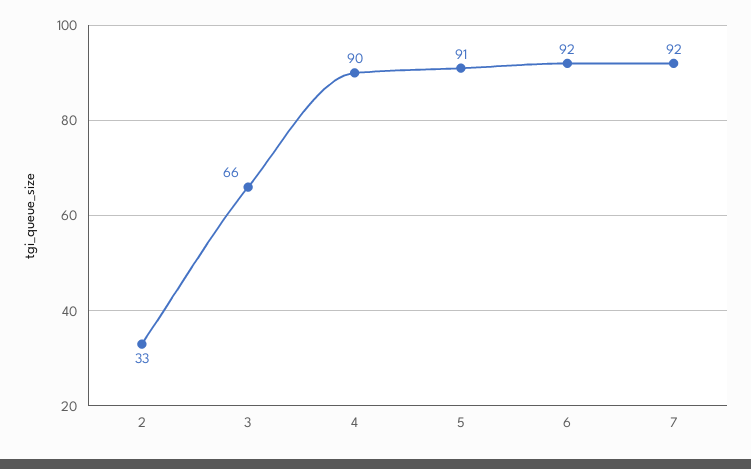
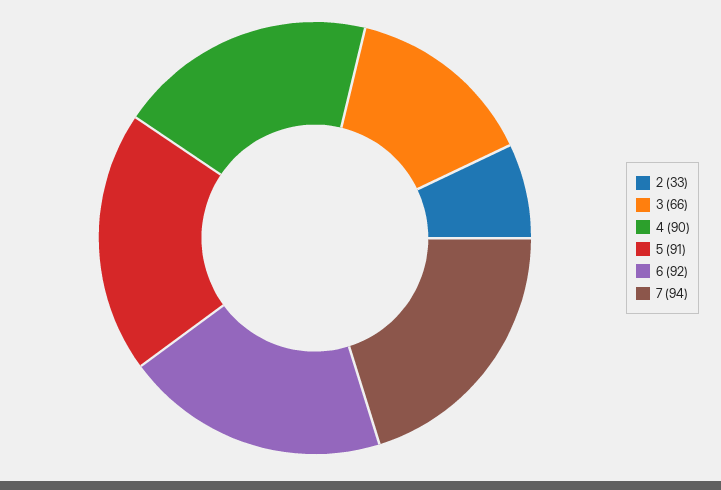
7: 92 -> 94

